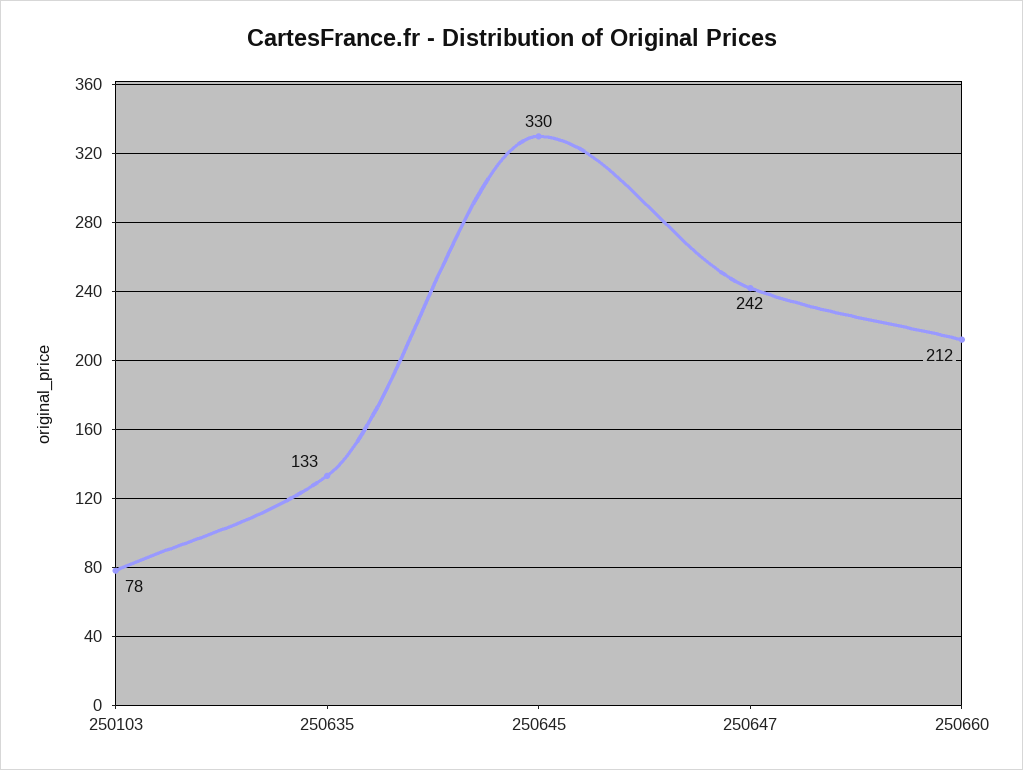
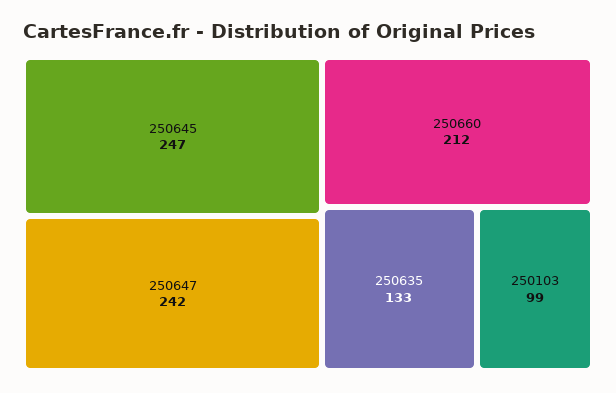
250103: 78 -> 99
250645: 330 -> 247

